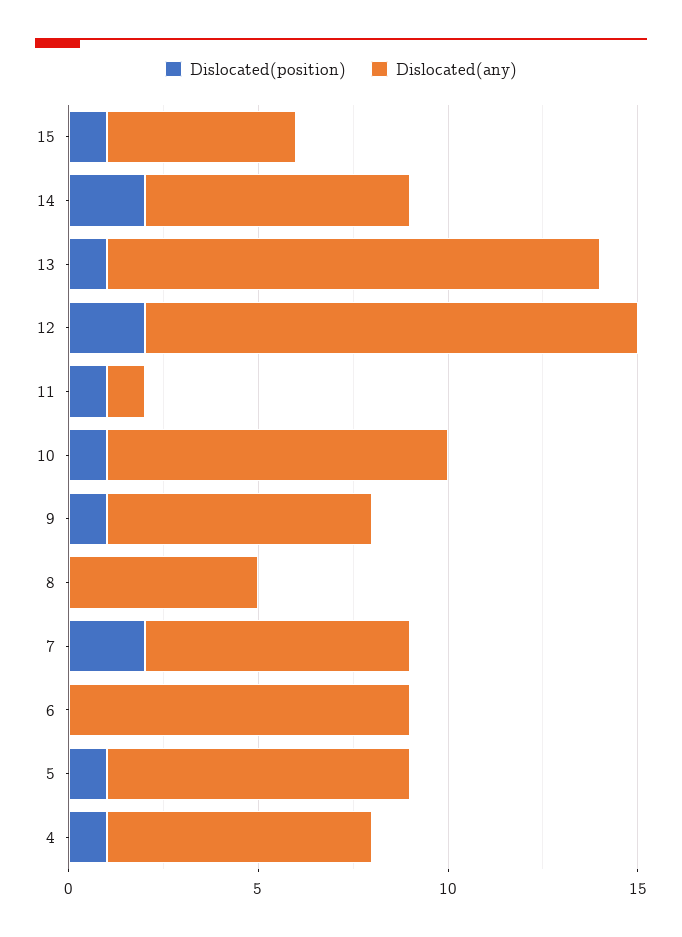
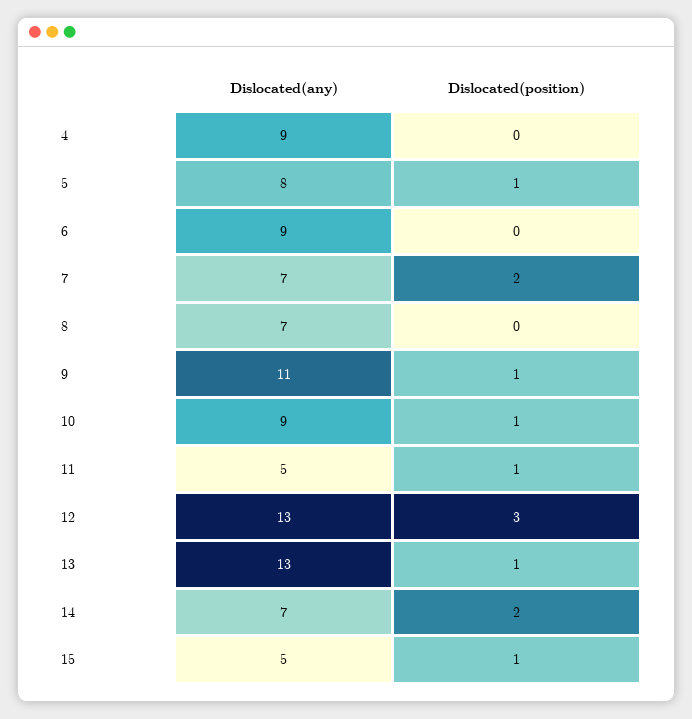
Dislocated(position), 12: 2 -> 3
Dislocated(any), 11: 1 -> 5
Dislocated(any), 9: 7 -> 11
Dislocated(any), 8: 5 -> 7
Dislocated(position), 4: 1 -> 0
Dislocated(any), 4: 7 -> 9

